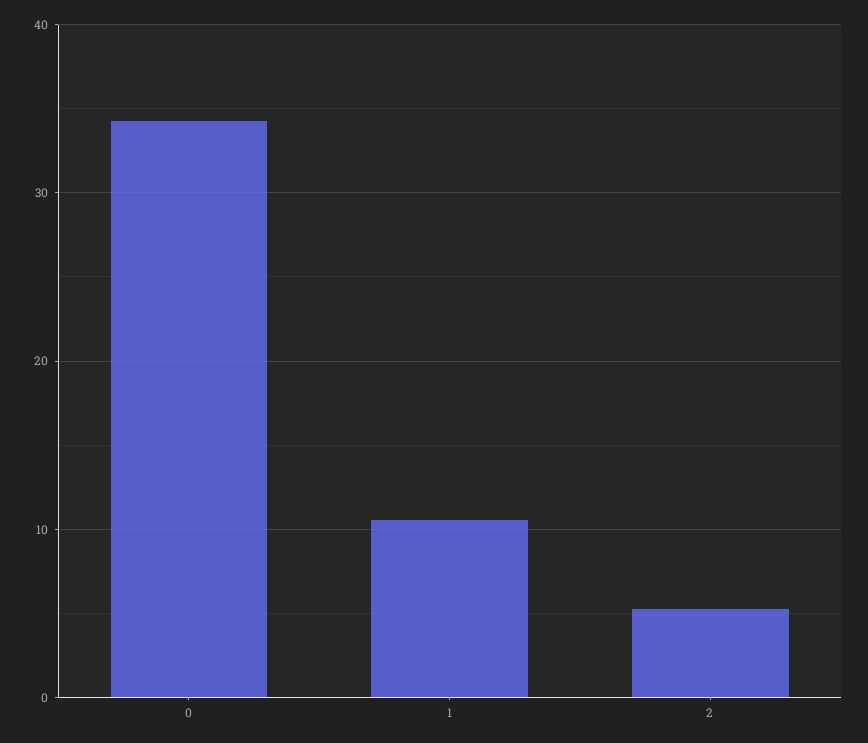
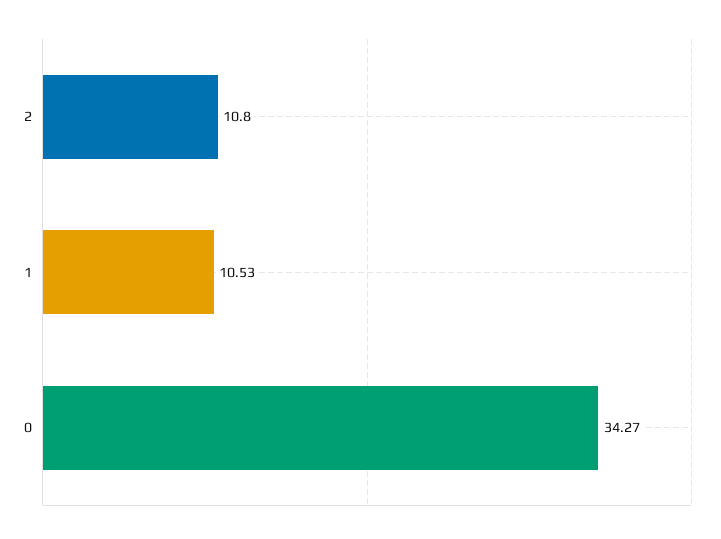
2: 5 -> 10.8

